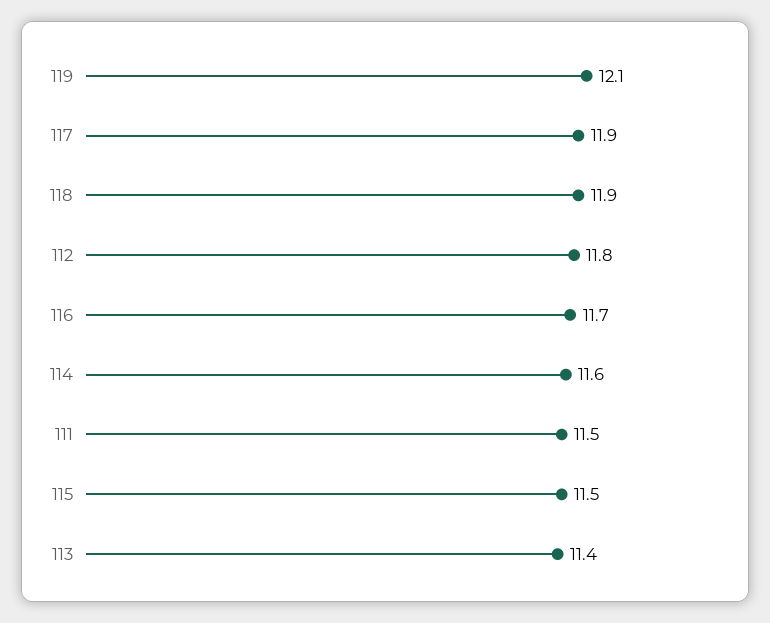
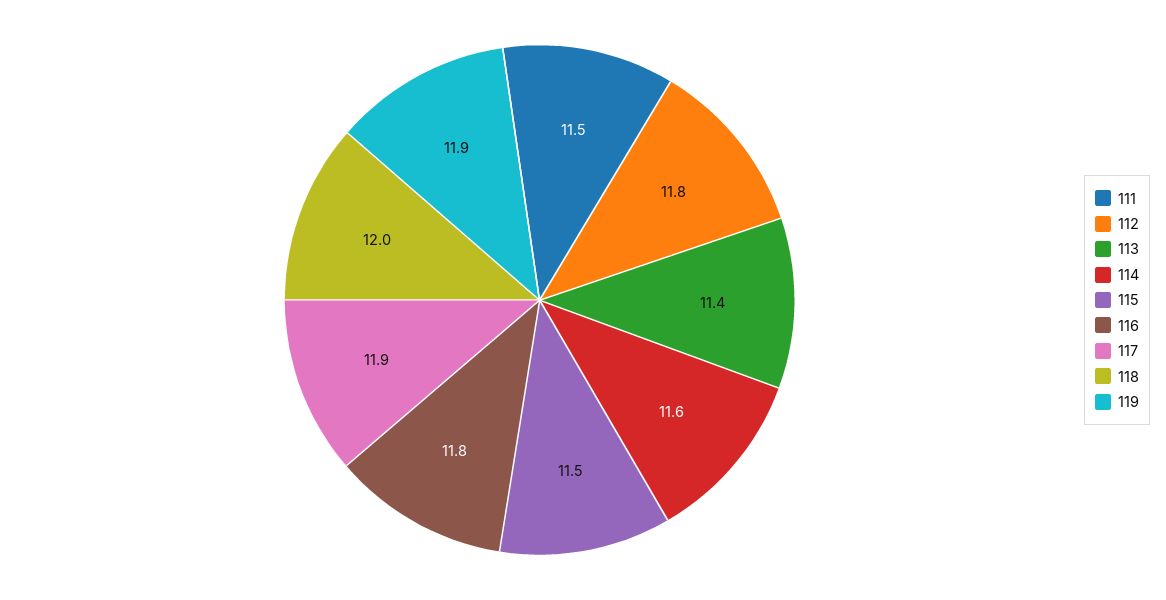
119: 12.1 -> 11.9
118: 11.9 -> 12
116: 11.7 -> 11.8

